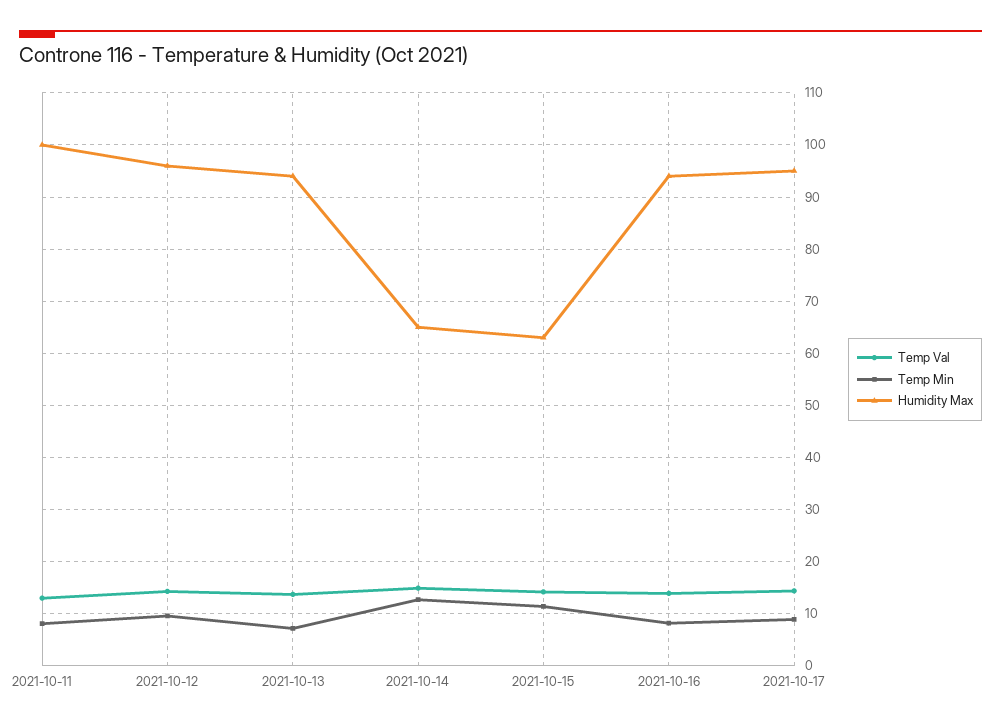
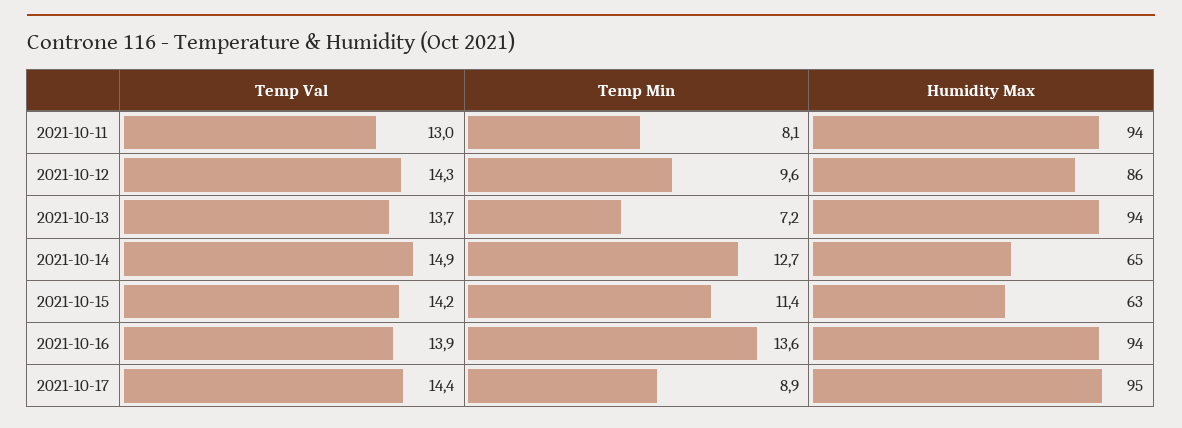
Humidity Max, 2021-10-11: 100 -> 94
Humidity Max, 2021-10-12: 96 -> 86
Temp Min, 2021-10-16: 8 -> 13.6

